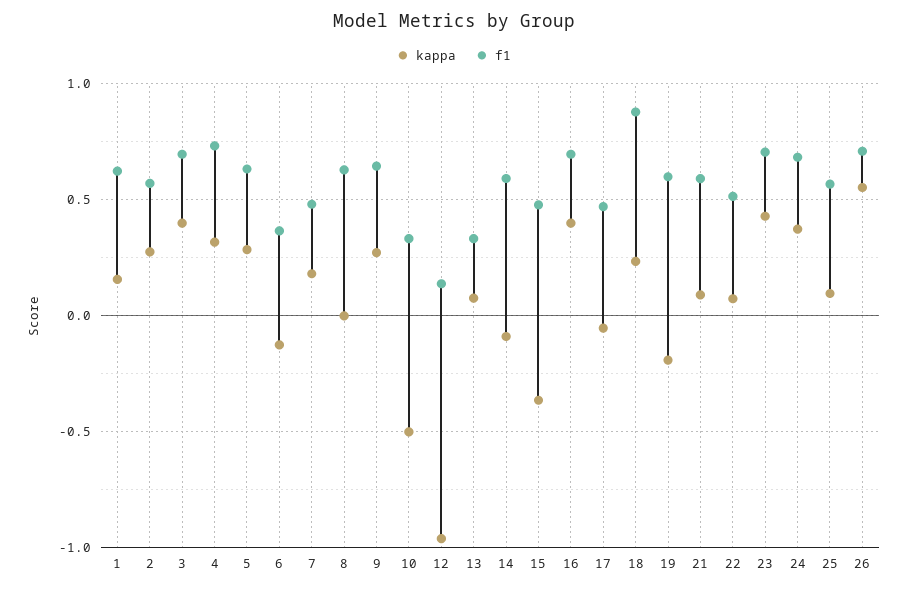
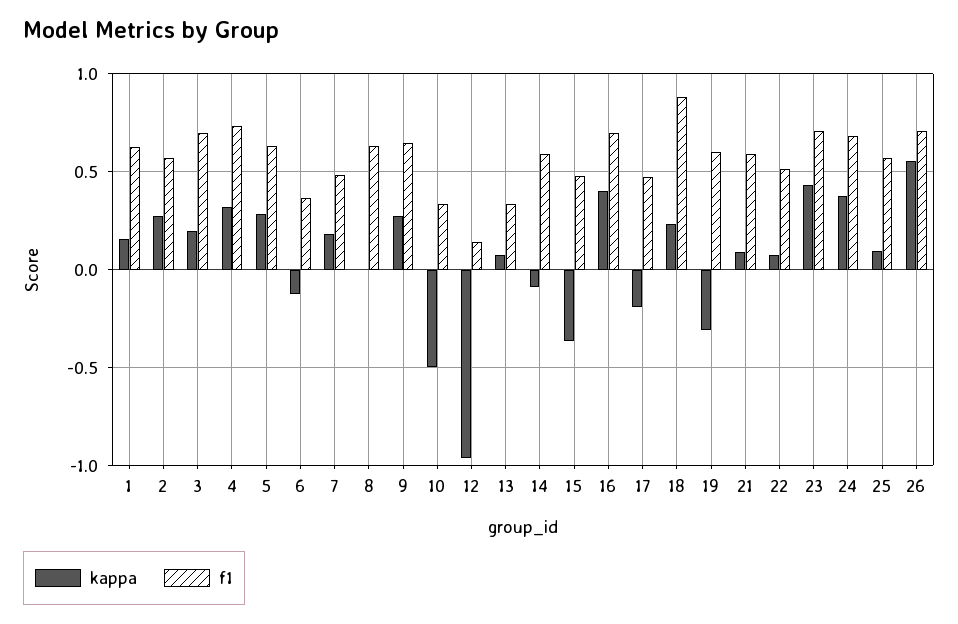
kappa, 3: 0.4 -> 0.2
kappa, 17: -0.05 -> -0.2
kappa, 19: -0.2 -> -0.3

